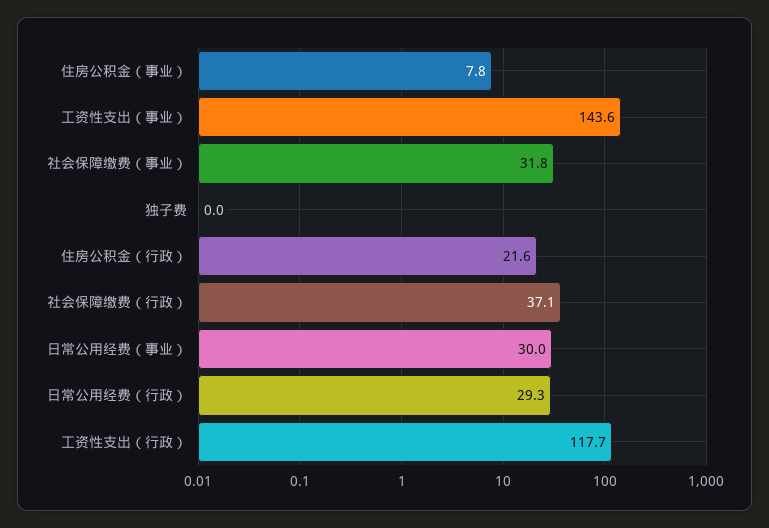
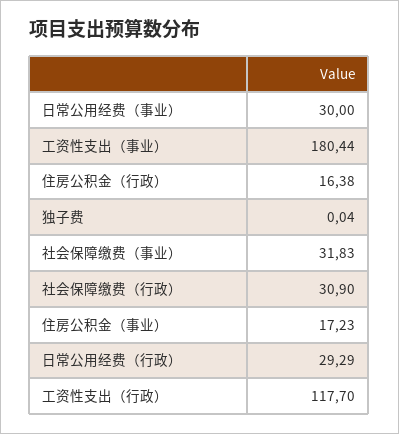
住房公积金（事业）: 7.8 -> 17.23
工资性支出（事业）: 143.6 -> 180.44
住房公积金（行政）: 21.6 -> 16.38
社会保障缴费（行政）: 37.1 -> 30.9

